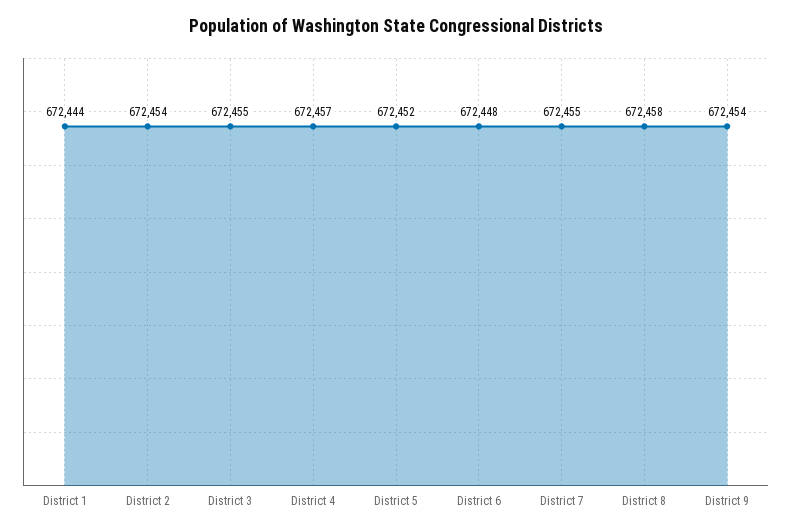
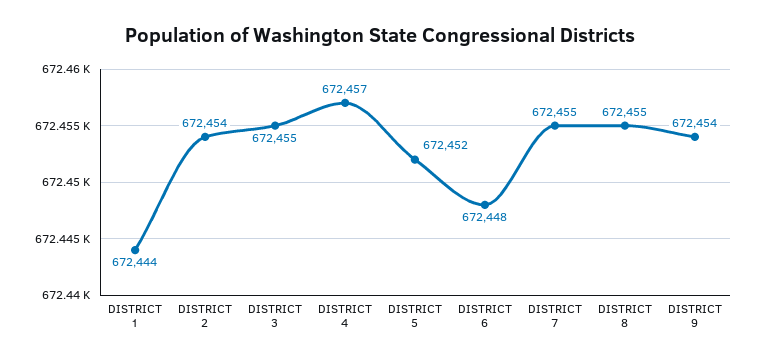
District 8: 672458 -> 672455

